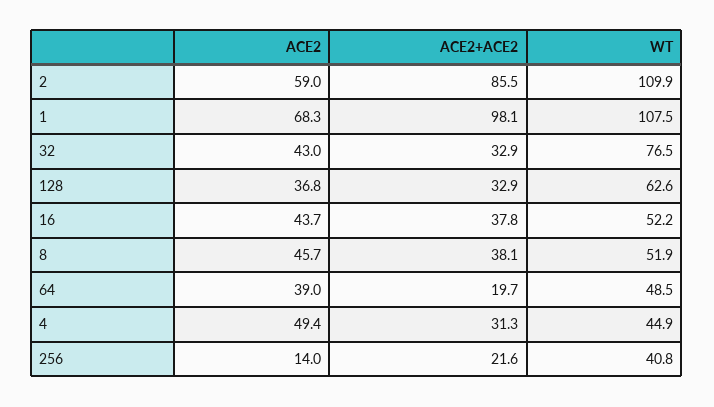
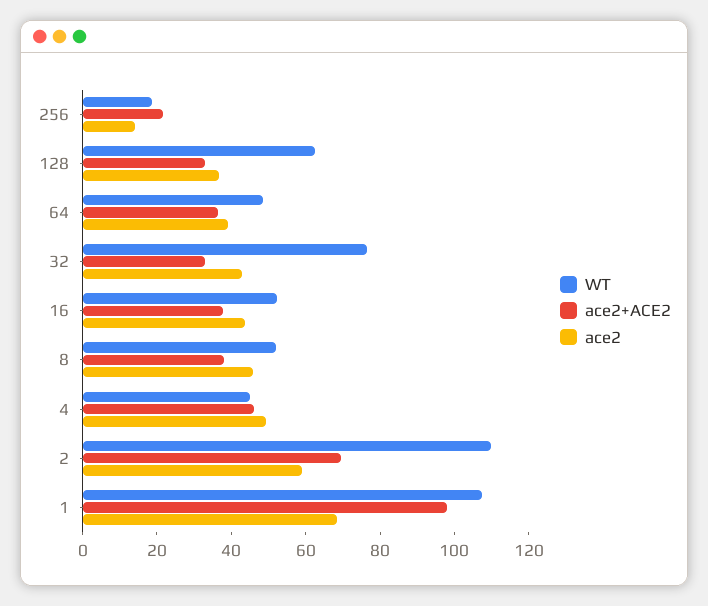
ACE2+ACE2, 2: 85.5 -> 70
ACE2+ACE2, 64: 19.7 -> 35
ACE2+ACE2, 4: 31.3 -> 45
WT, 256: 40.8 -> 20

